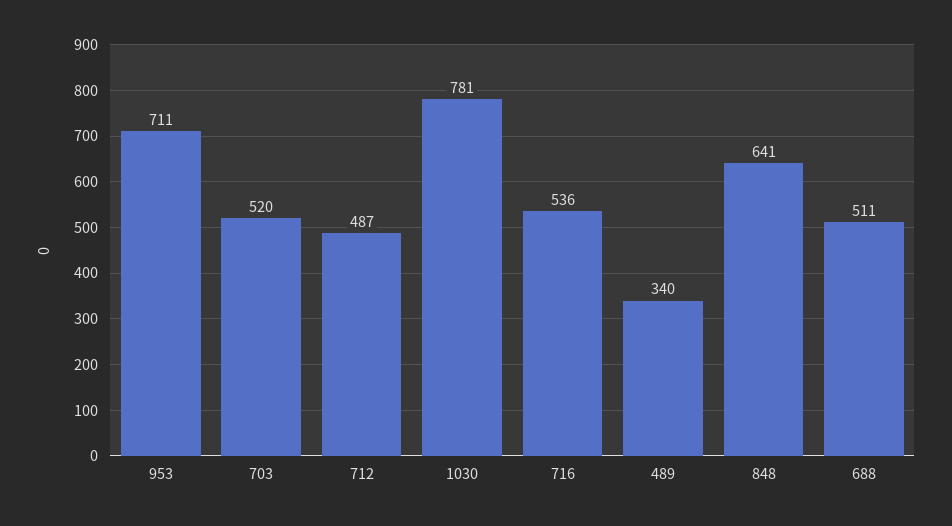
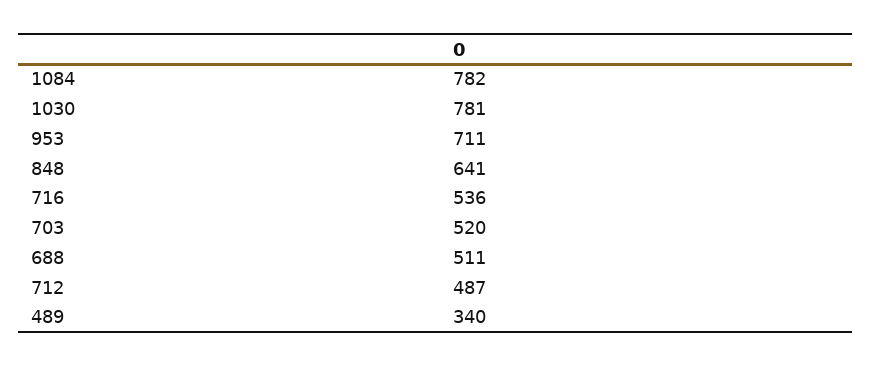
1084: none -> 782

